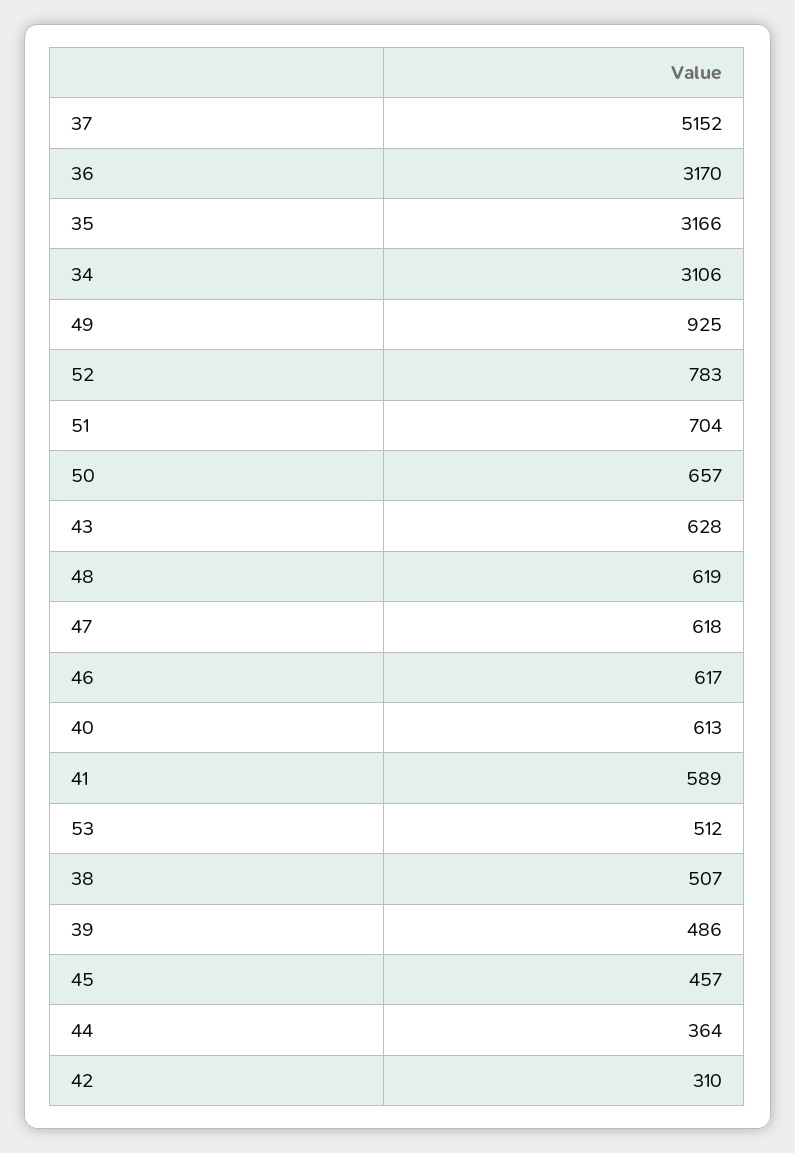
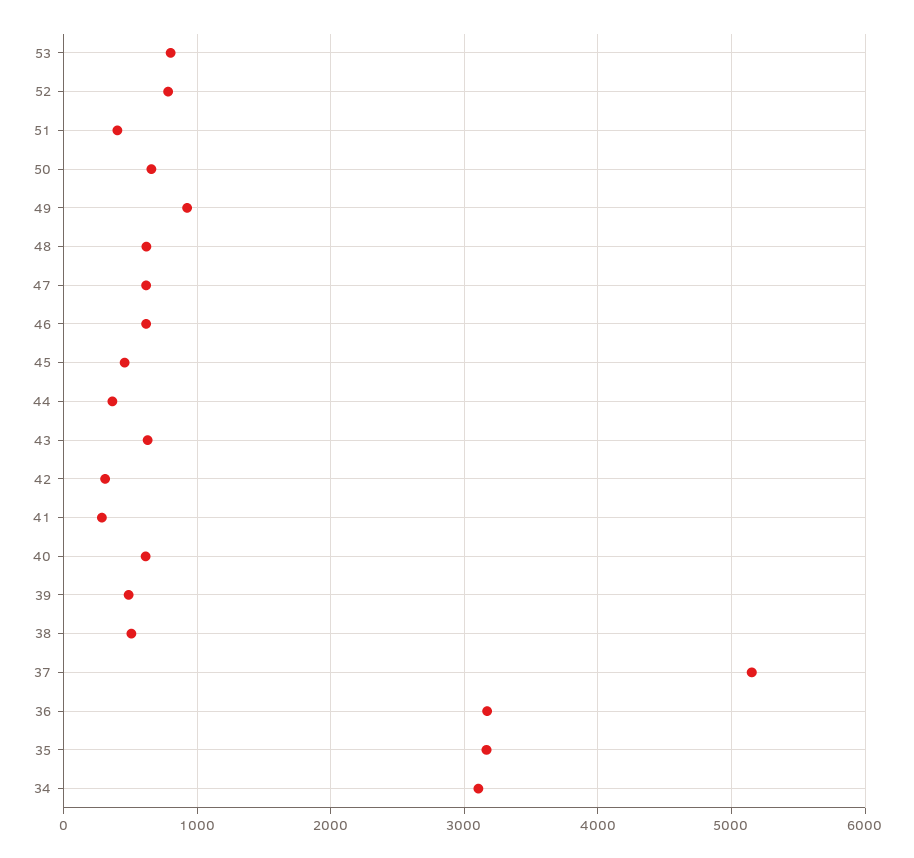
51: 704 -> 400
41: 589 -> 300
53: 512 -> 800

